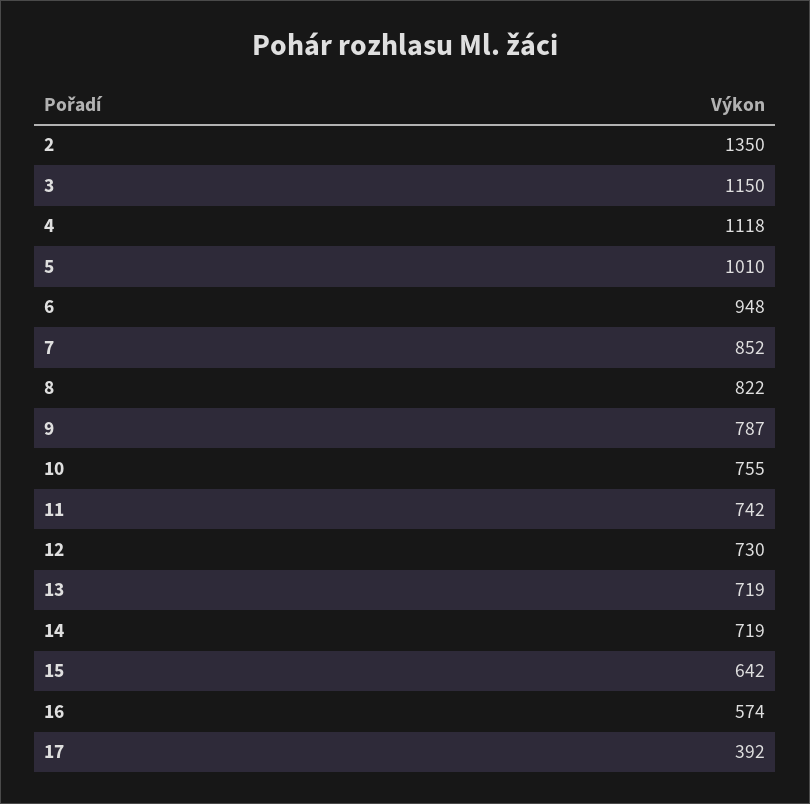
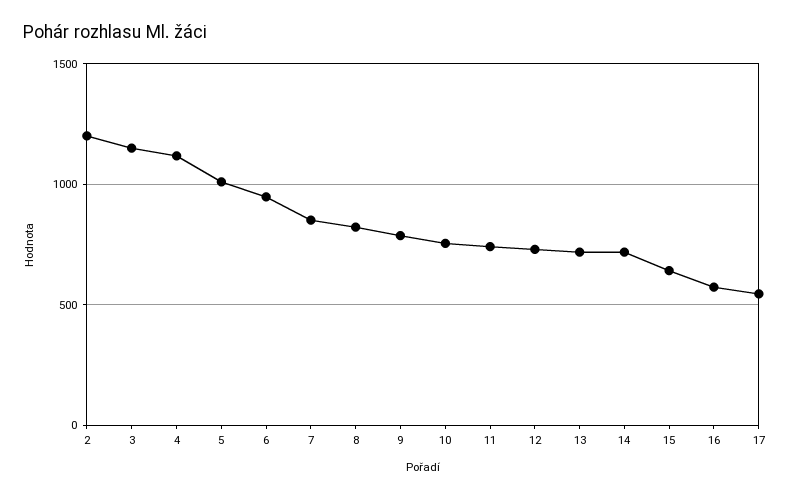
2: 1350 -> 1200
17: 392 -> 550

